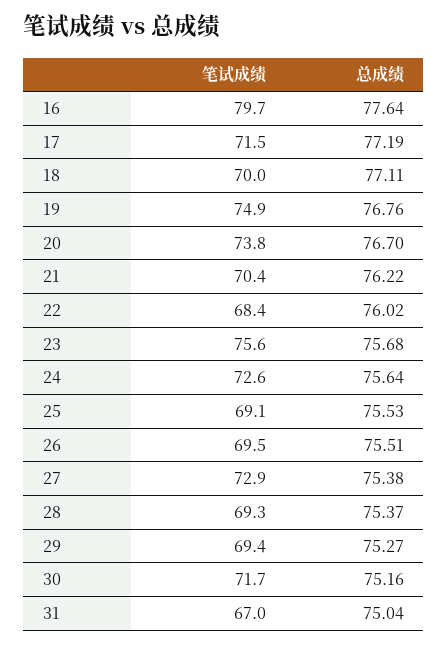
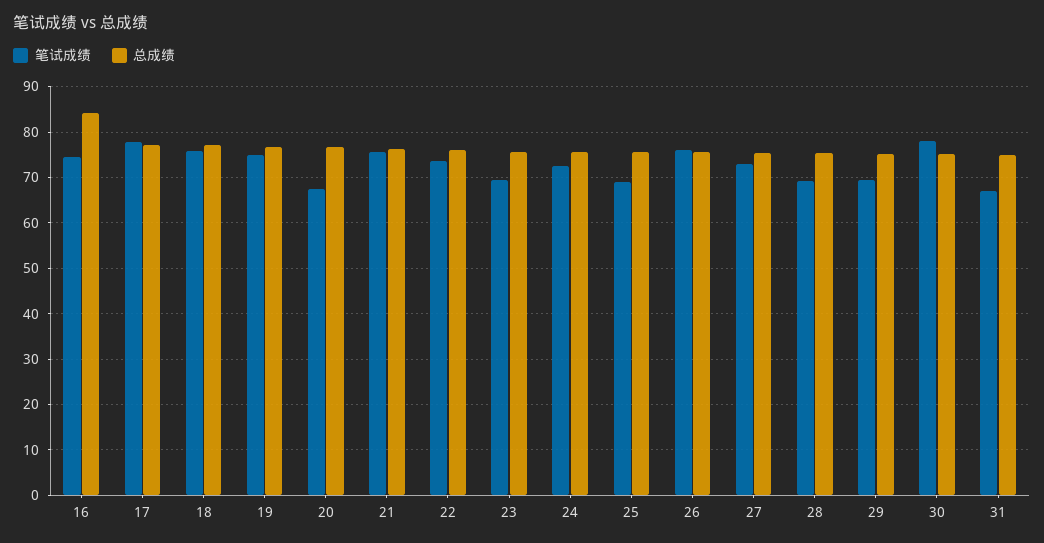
笔试成绩, 16: 79.7 -> 74
总成绩, 16: 77.64 -> 84
笔试成绩, 17: 71.5 -> 78
笔试成绩, 18: 70 -> 76
笔试成绩, 20: 73.8 -> 68
笔试成绩, 21: 70.4 -> 76
笔试成绩, 22: 68.4 -> 74
笔试成绩, 23: 75.6 -> 70
笔试成绩, 26: 69.5 -> 76
笔试成绩, 30: 71.7 -> 78

